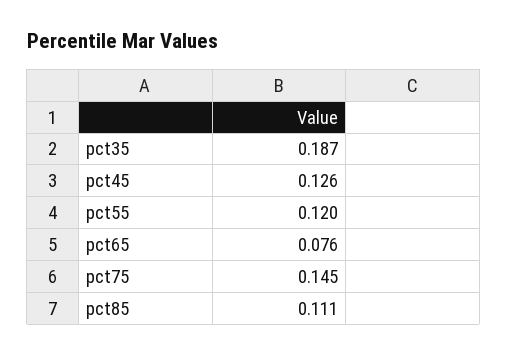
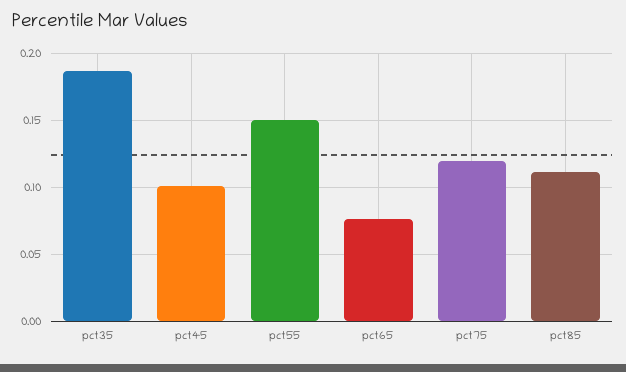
pct45: 0.126 -> 0.1
pct55: 0.12 -> 0.15
pct75: 0.145 -> 0.12

